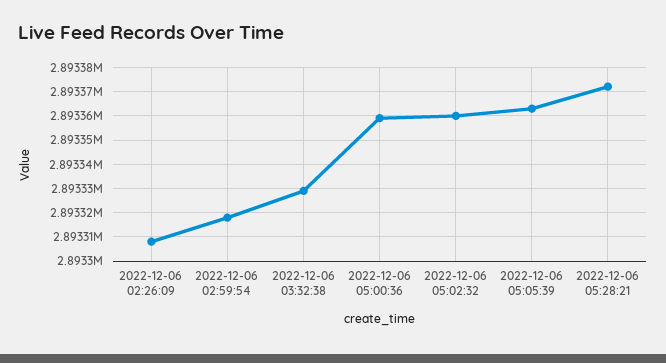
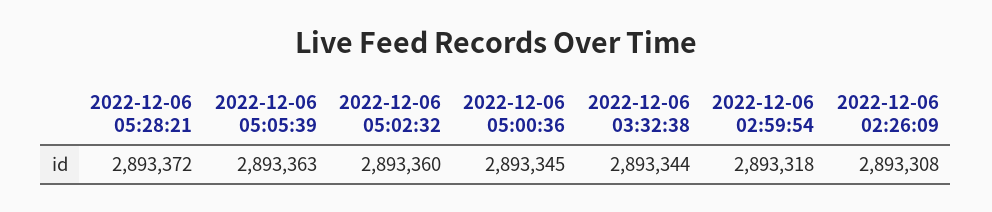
2022-12-06 03:32:38: 2893330 -> 2893344
2022-12-06 05:00:36: 2893360 -> 2893345

